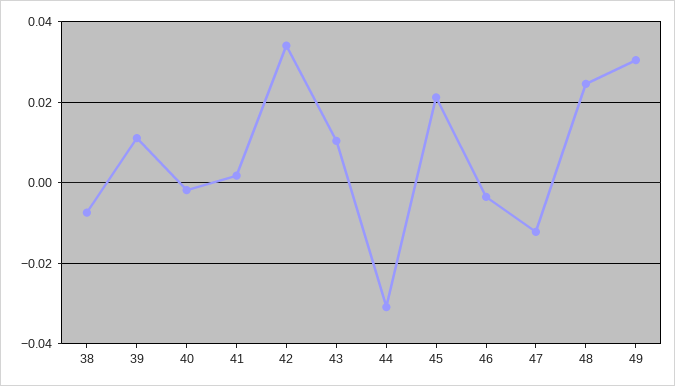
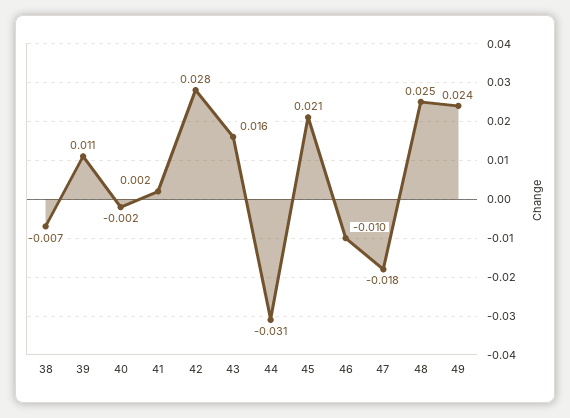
42: 0.034 -> 0.028
43: 0.01 -> 0.016
46: -0.004 -> -0.01
47: -0.012 -> -0.018
49: 0.03 -> 0.024

